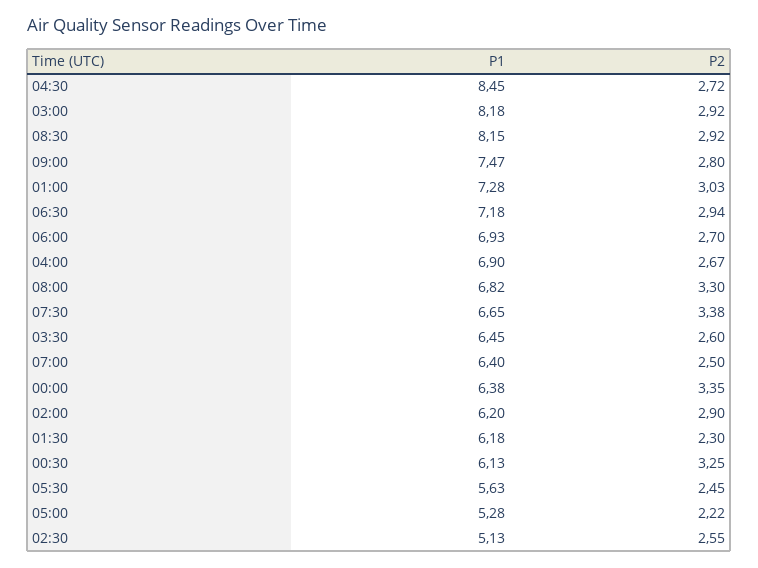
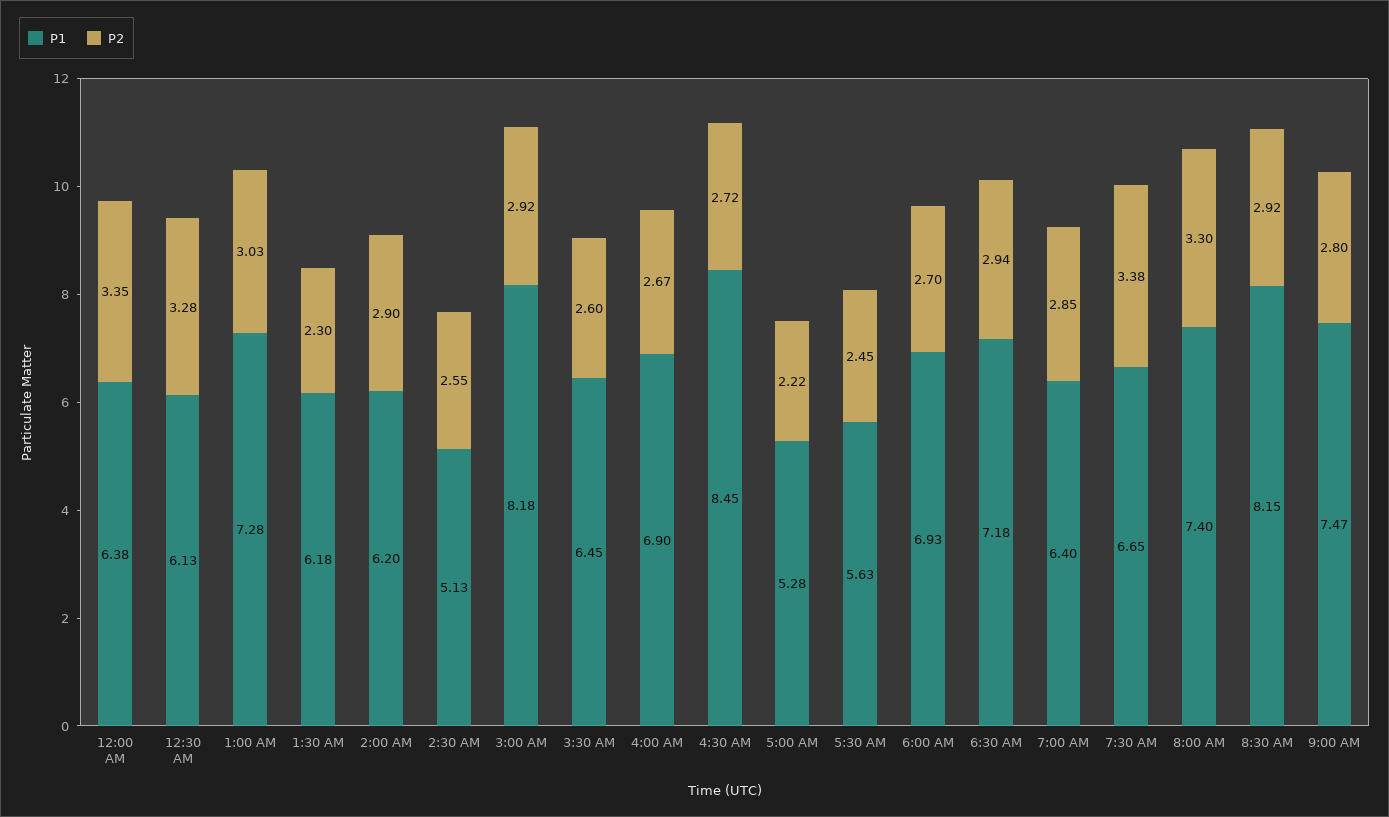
P1, 08:00: 6.82 -> 7.4
P2, 07:00: 2.5 -> 2.85
P2, 00:30: 3.25 -> 3.28

